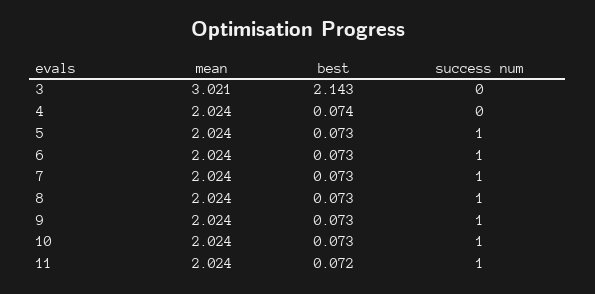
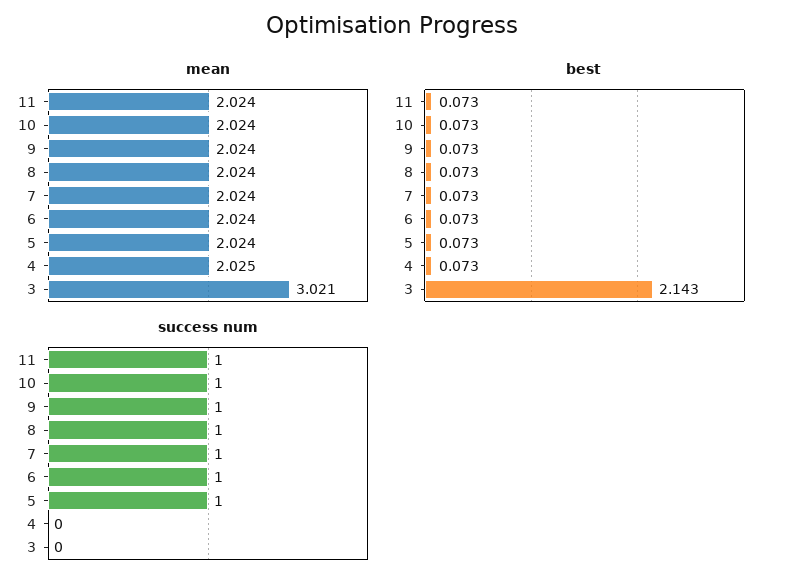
mean, 4: 2.024 -> 2.025
best, 4: 0.074 -> 0.073
best, 11: 0.072 -> 0.073

